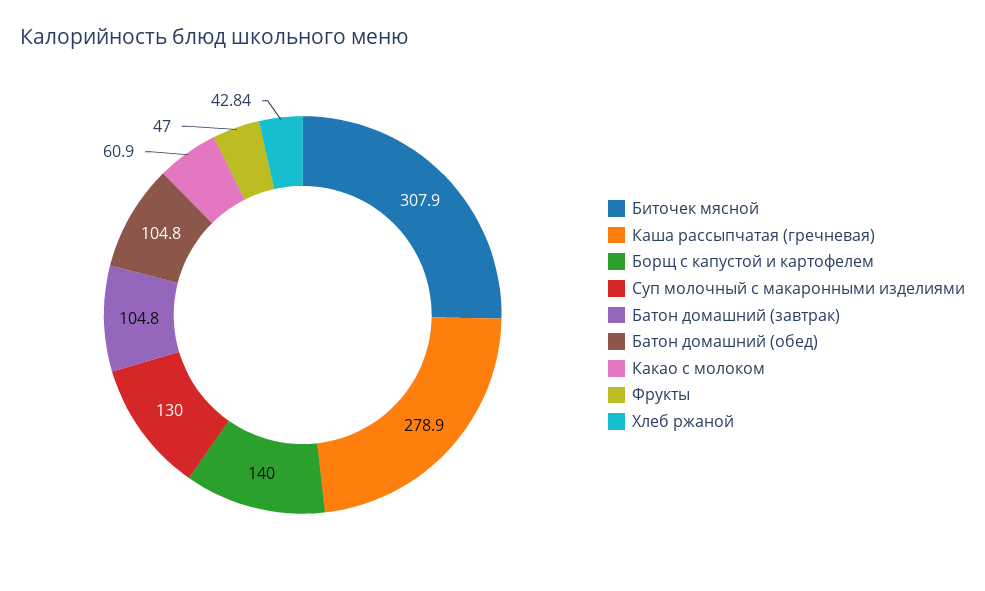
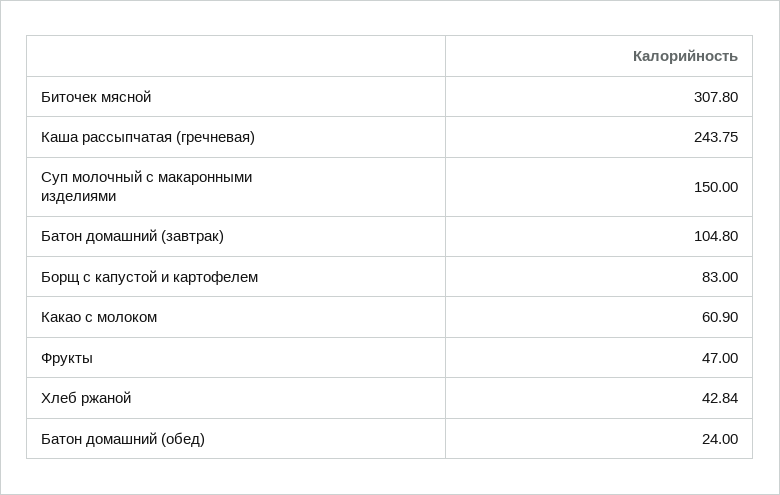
Биточек мясной: 307.9 -> 307.8
Каша рассыпчатая (гречневая): 278.9 -> 243.75
Борщ с капустой и картофелем: 140 -> 83
Суп молочный с макаронными изделиями: 130 -> 150
Батон домашний (обед): 104.8 -> 24

